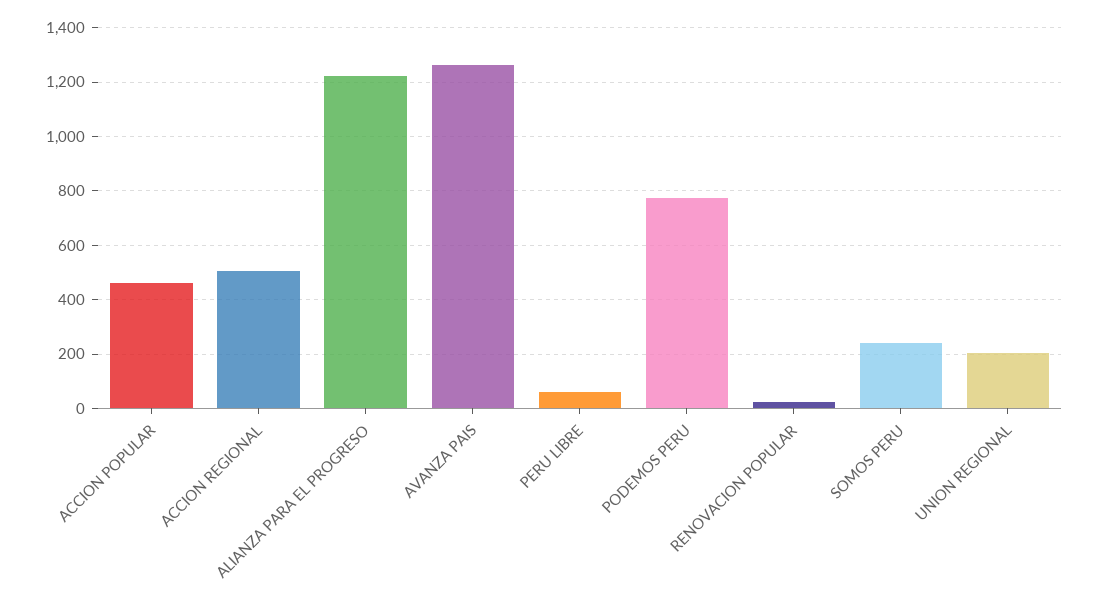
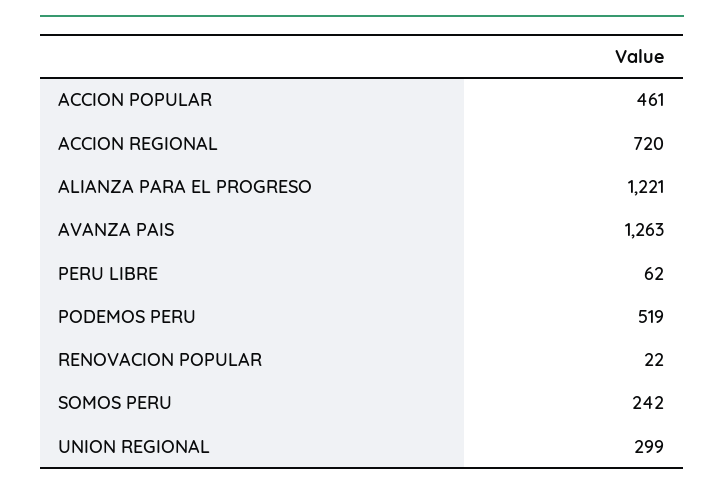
ACCION REGIONAL: 500 -> 720
PODEMOS PERU: 775 -> 519
UNION REGIONAL: 200 -> 299

